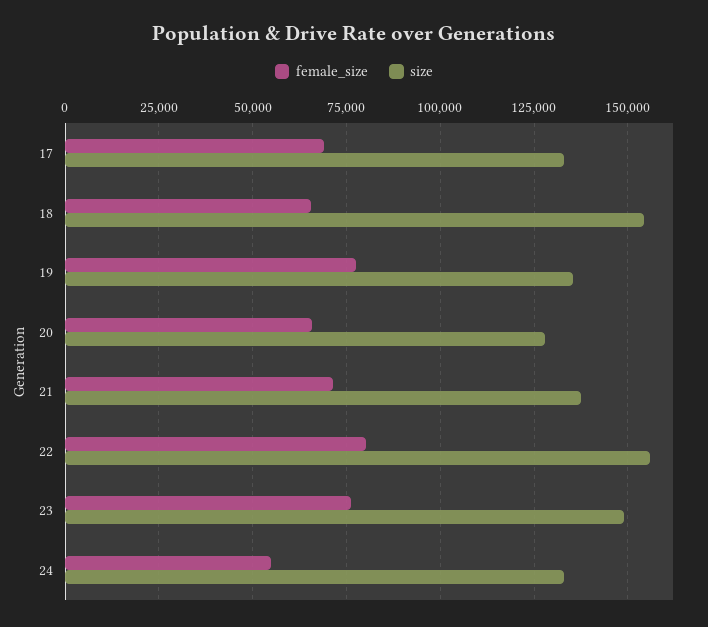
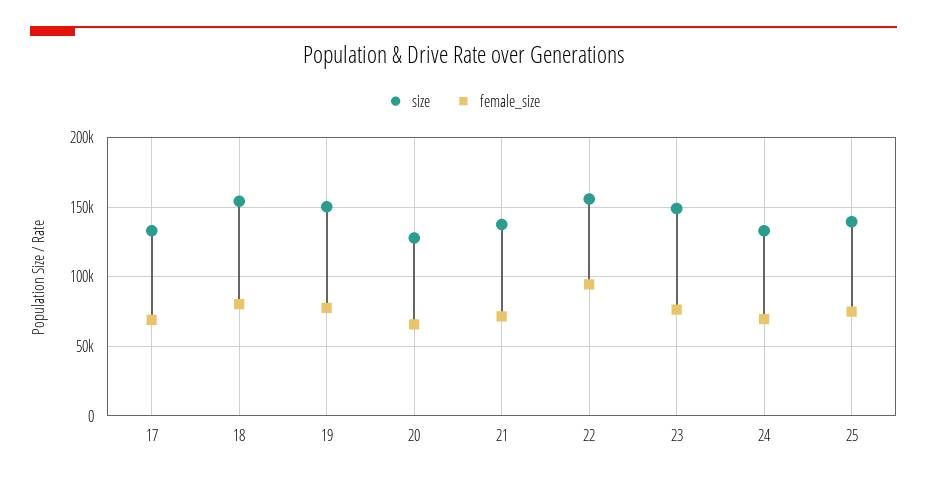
female_size, 18: 65000 -> 80000
size, 19: 135000 -> 150000
female_size, 22: 80000 -> 95000
female_size, 24: 55000 -> 70000
size, 25: none -> 140000
female_size, 25: none -> 75000

